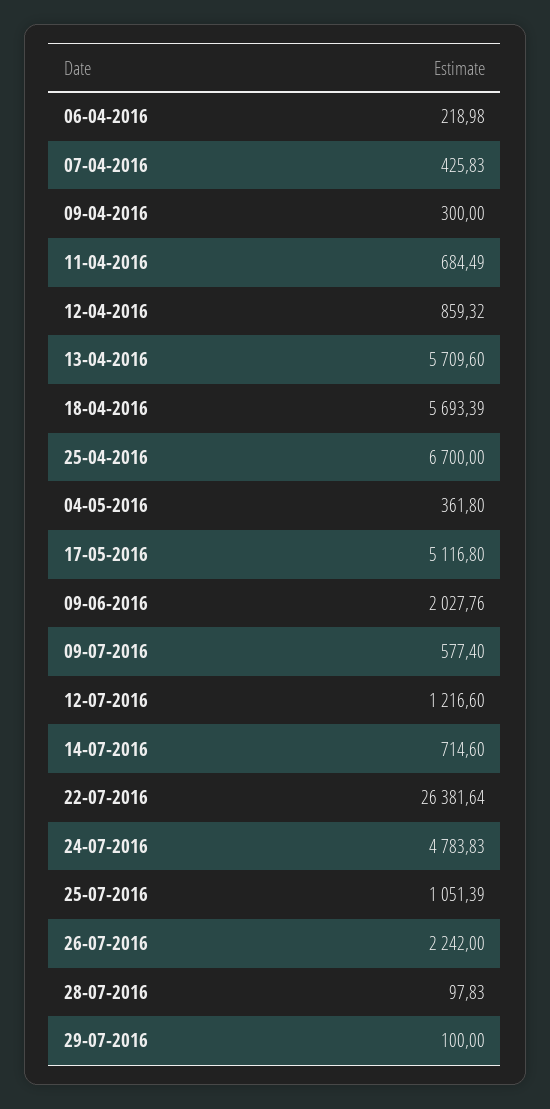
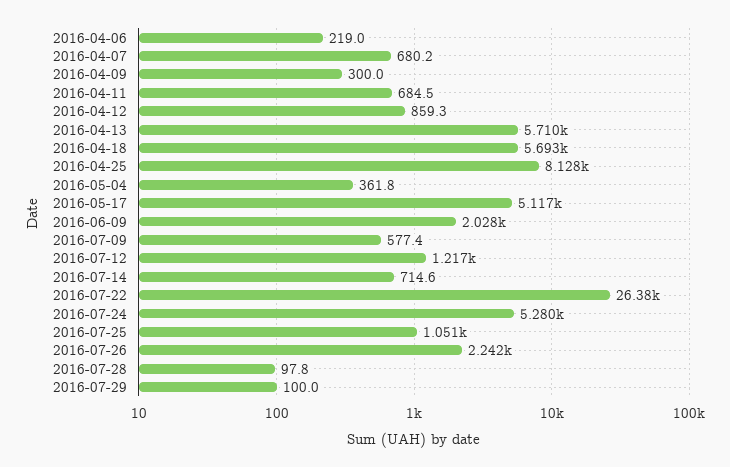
07-04-2016: 425.83 -> 680.2
25-04-2016: 6700 -> 8128
24-07-2016: 4783.83 -> 5280

